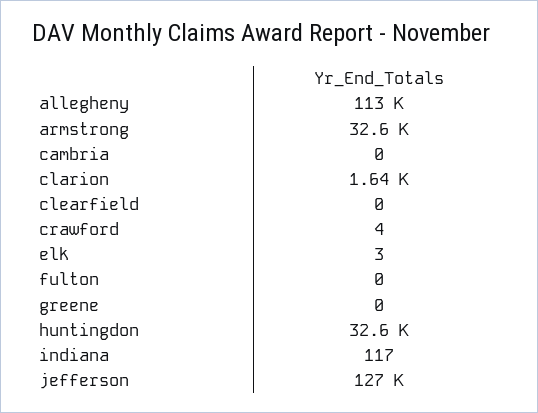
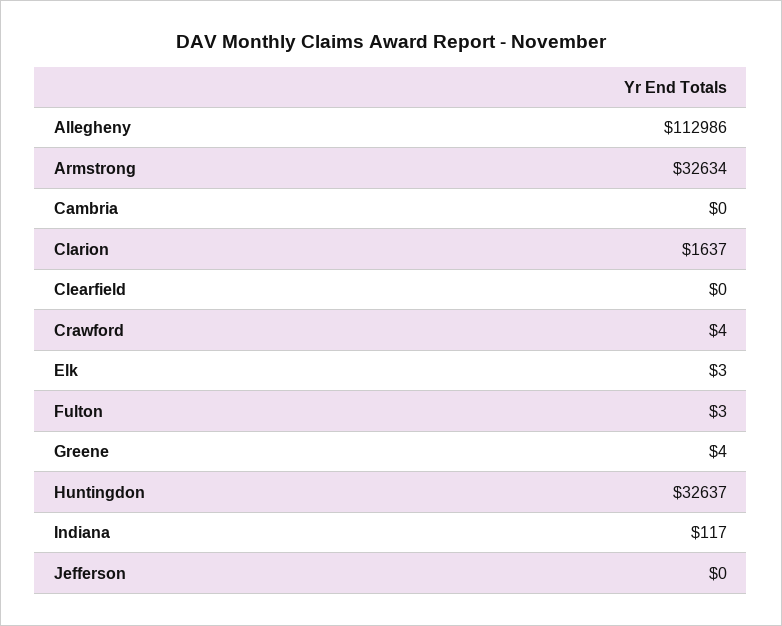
fulton: 0 -> 3
greene: 0 -> 4
jefferson: 127000 -> 0

